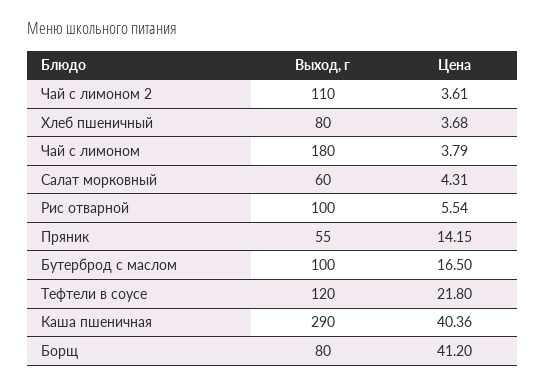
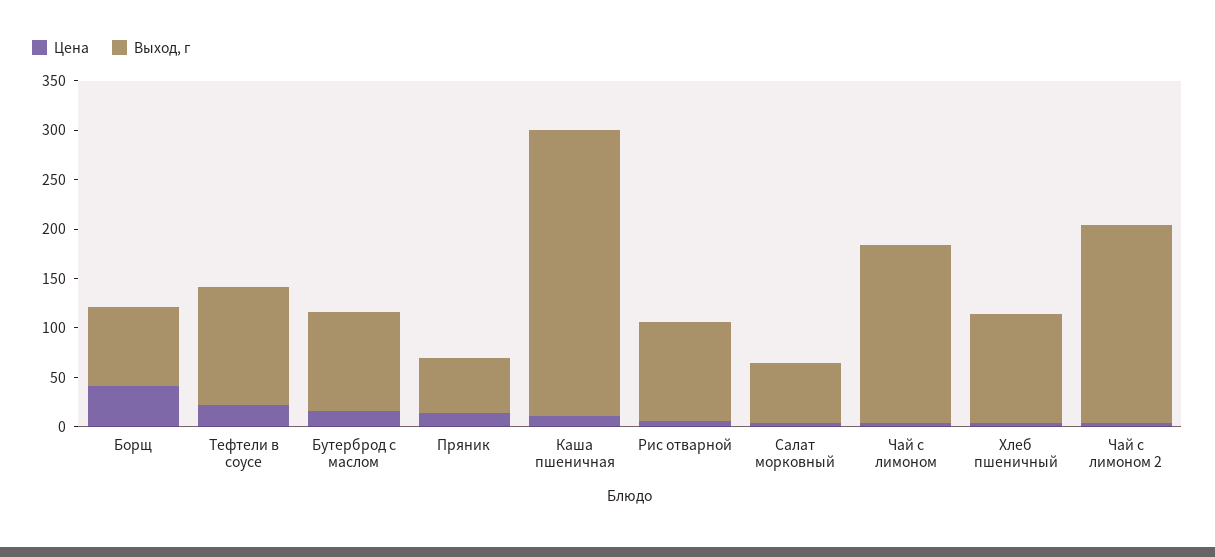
Выход, г, Чай с лимоном 2: 110 -> 200
Выход, г, Хлеб пшеничный: 80 -> 110
Цена, Каша пшеничная: 40.36 -> 10

